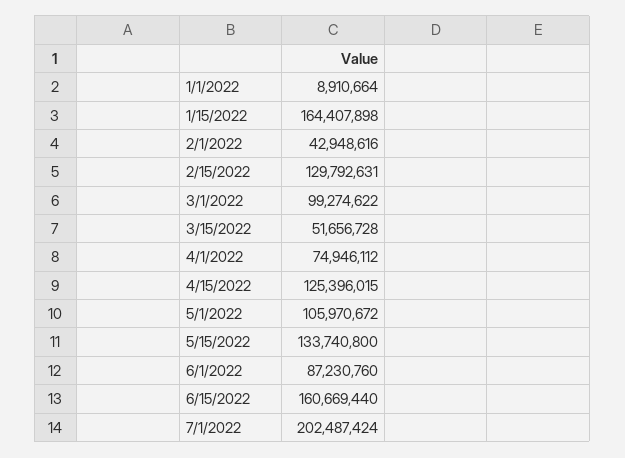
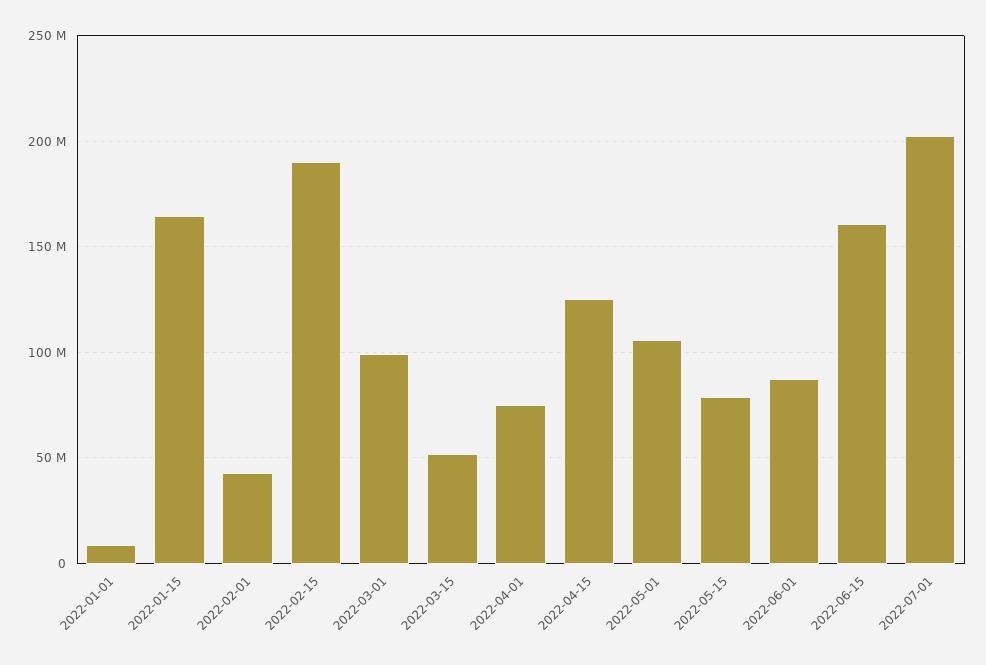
2/15/2022: 129792631 -> 190000000
5/15/2022: 133740800 -> 80000000

